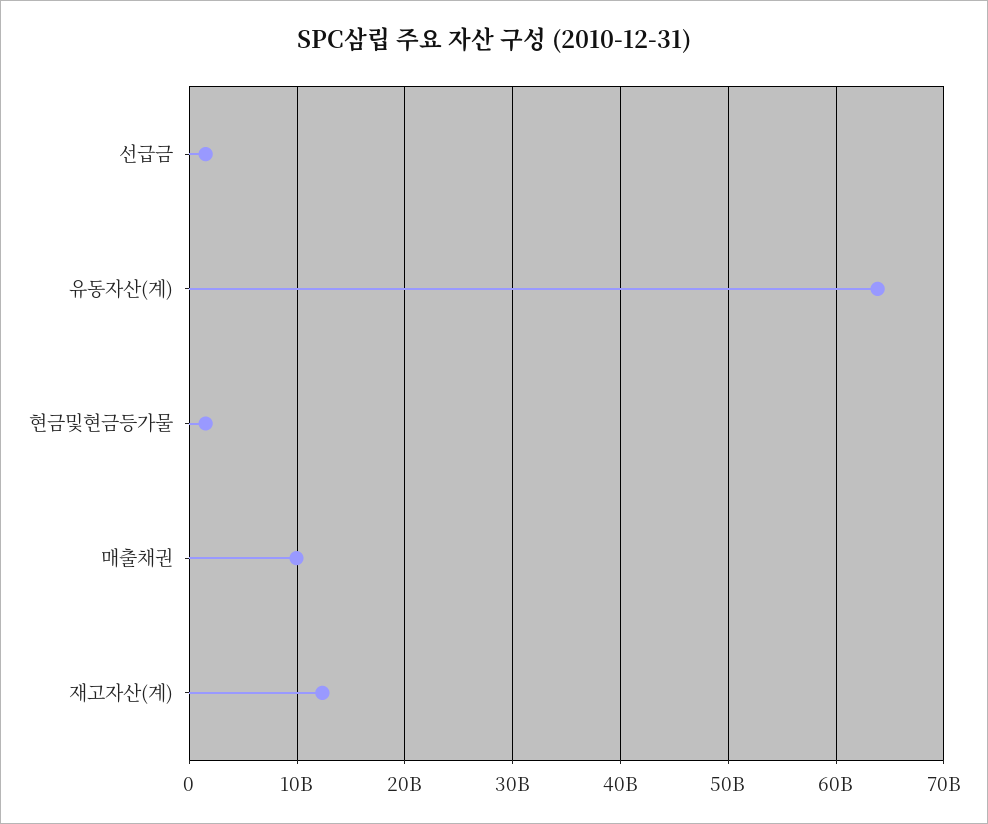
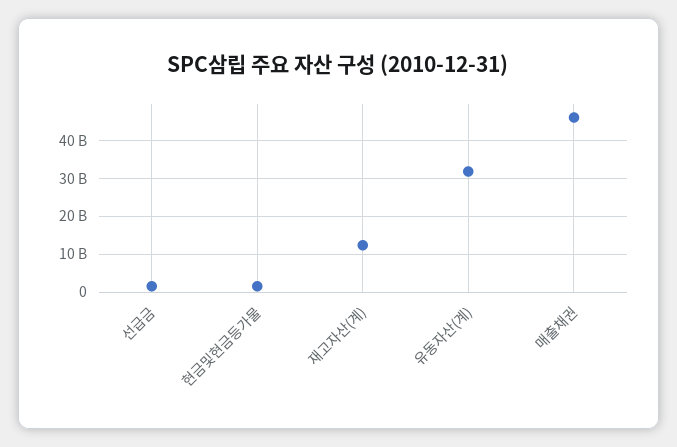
유동자산(계): 64000000000 -> 32000000000
매출채권: 10000000000 -> 46000000000

